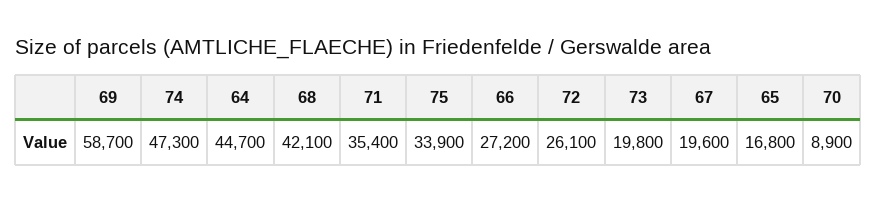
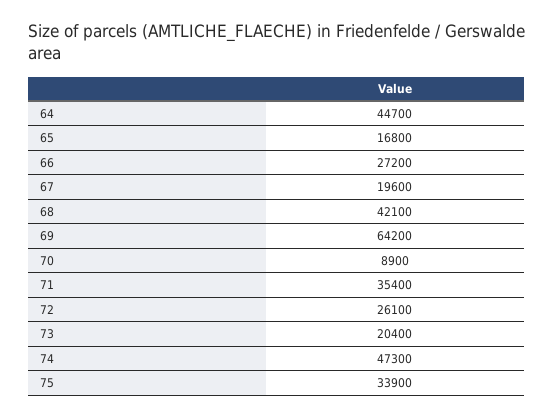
69: 58700 -> 64200
73: 19800 -> 20400

